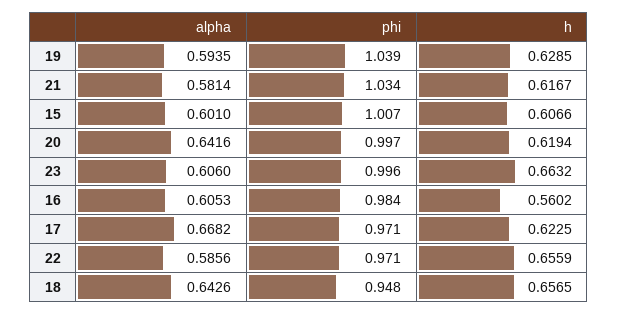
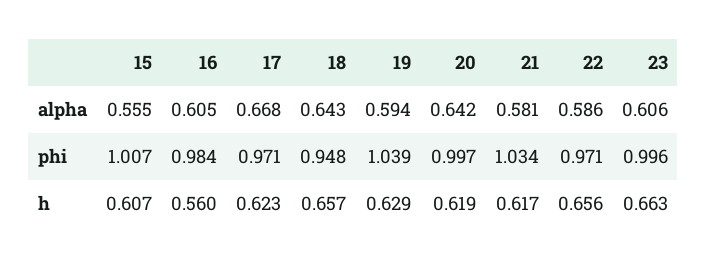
alpha, 15: 0.601 -> 0.555

